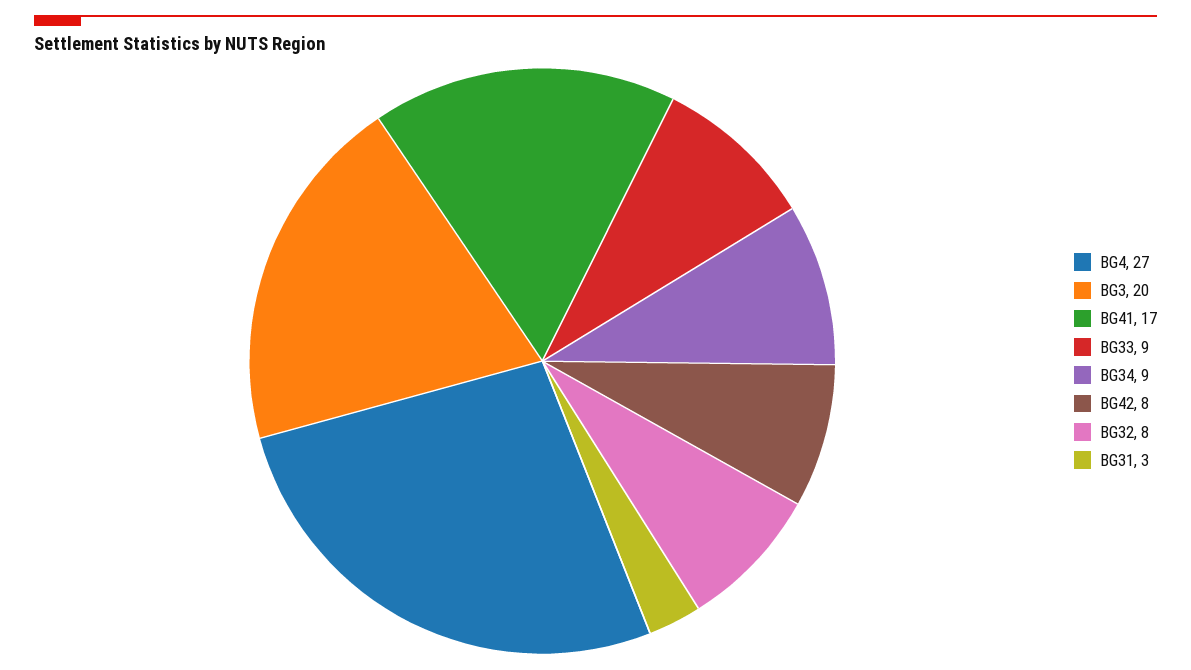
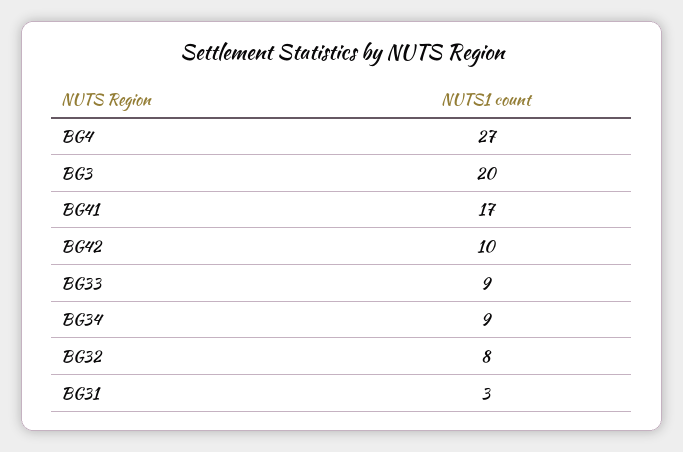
BG42: 8 -> 10

